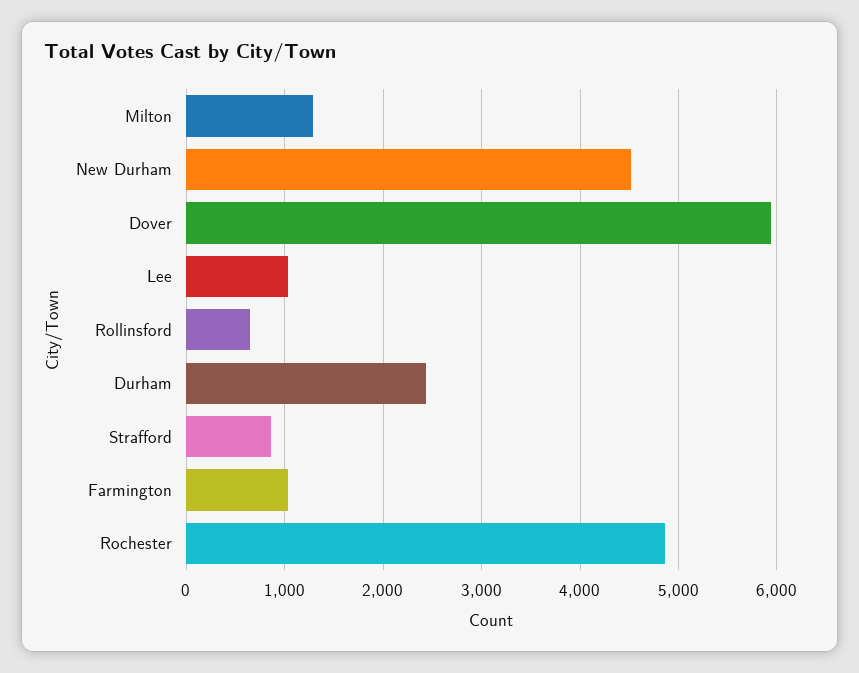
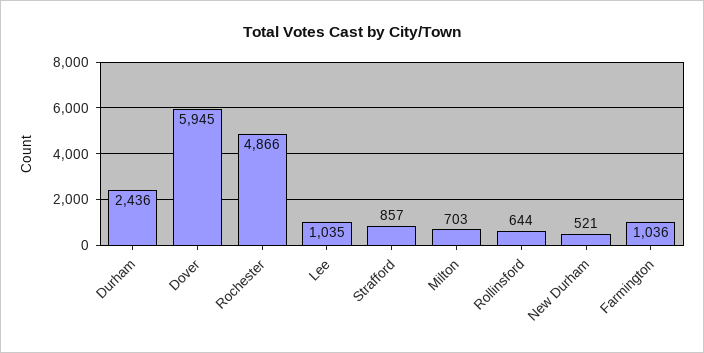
Milton: 1300 -> 703
New Durham: 4500 -> 521

